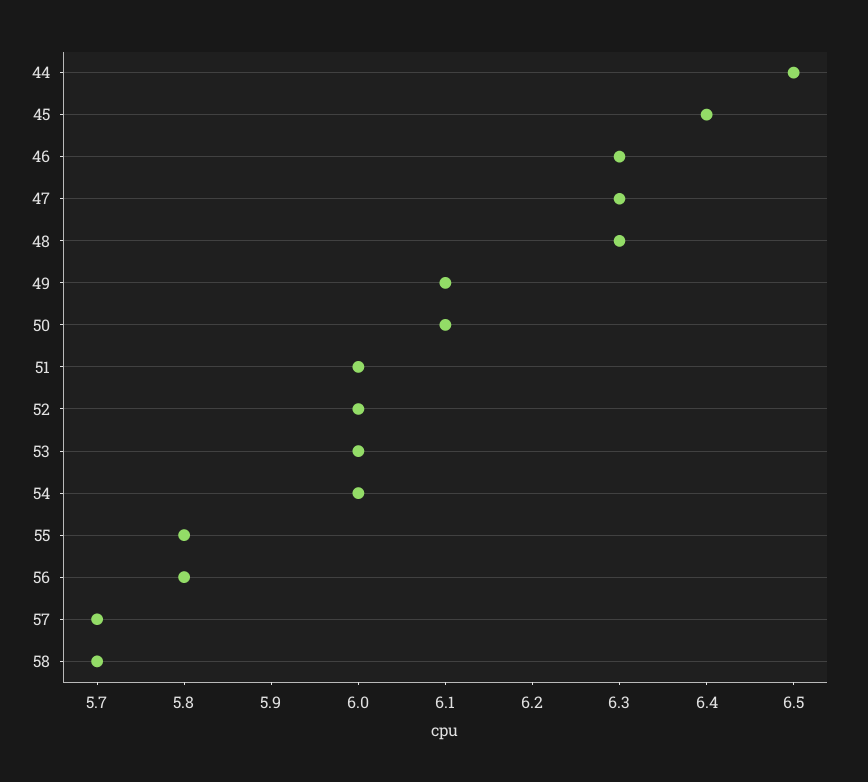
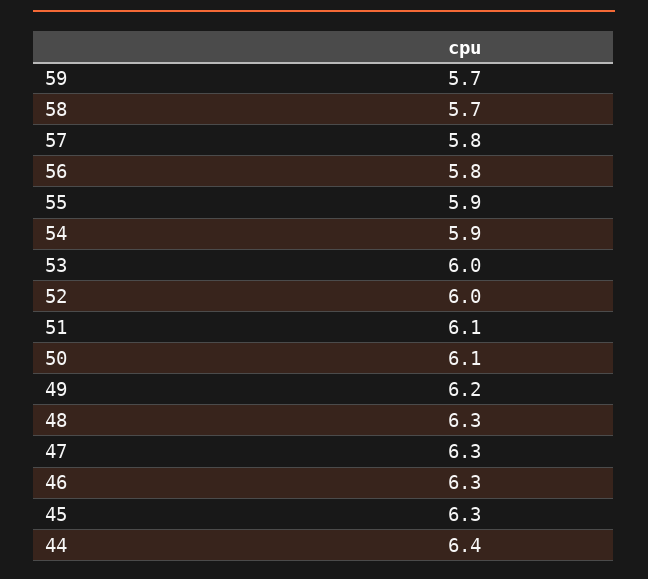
44: 6.5 -> 6.4
45: 6.4 -> 6.3
49: 6.1 -> 6.2
51: 6 -> 6.1
54: 6 -> 5.9
55: 5.8 -> 5.9
57: 5.7 -> 5.8
59: none -> 5.7

